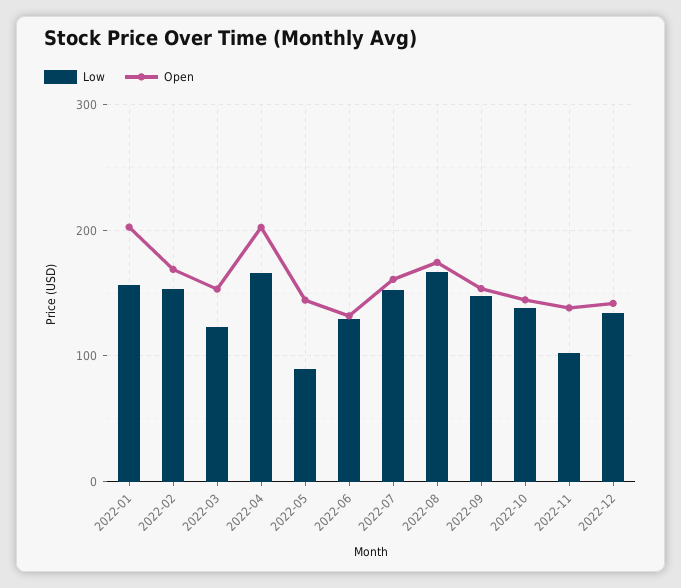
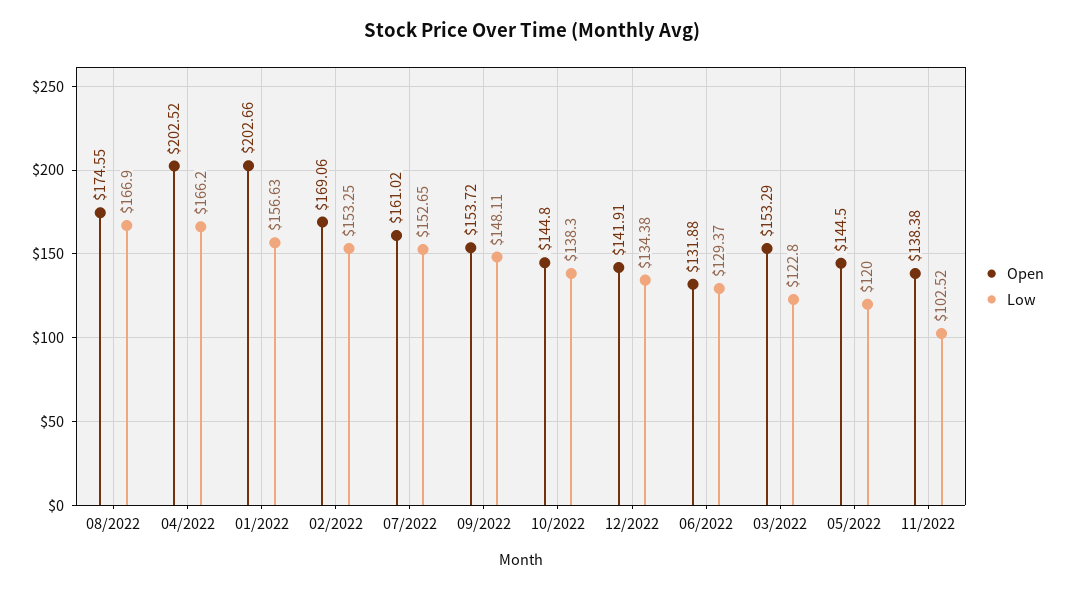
Low, 2022-05: 90 -> 120

